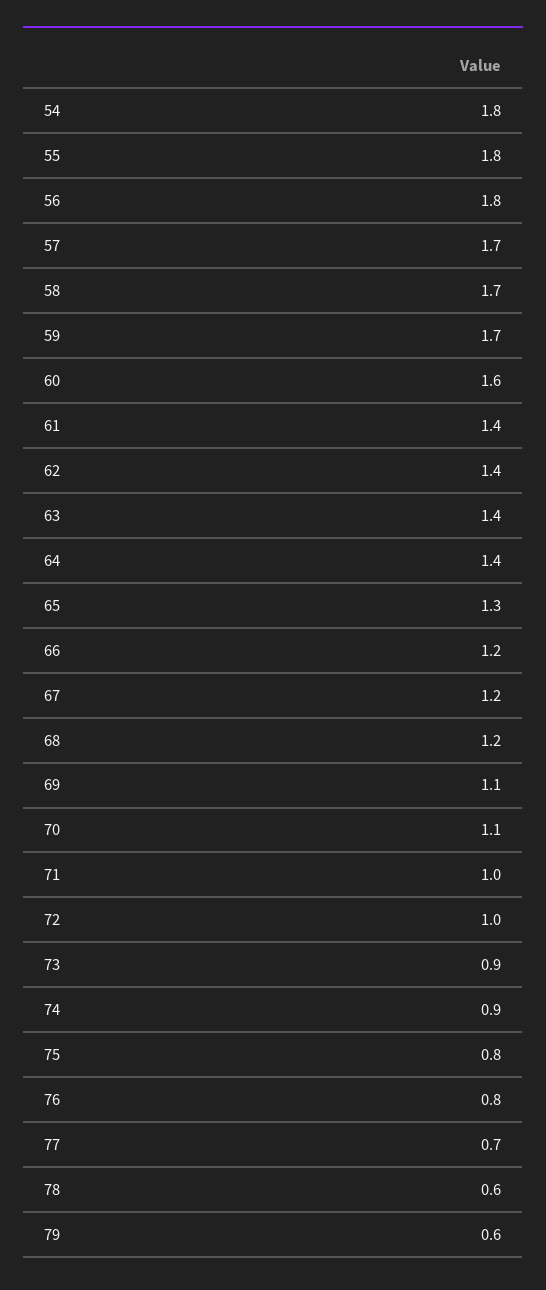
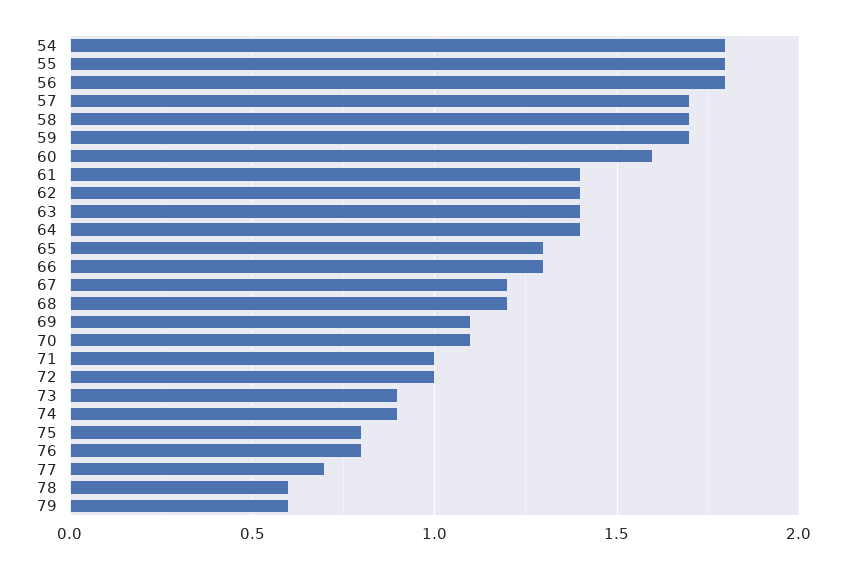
66: 1.2 -> 1.3

